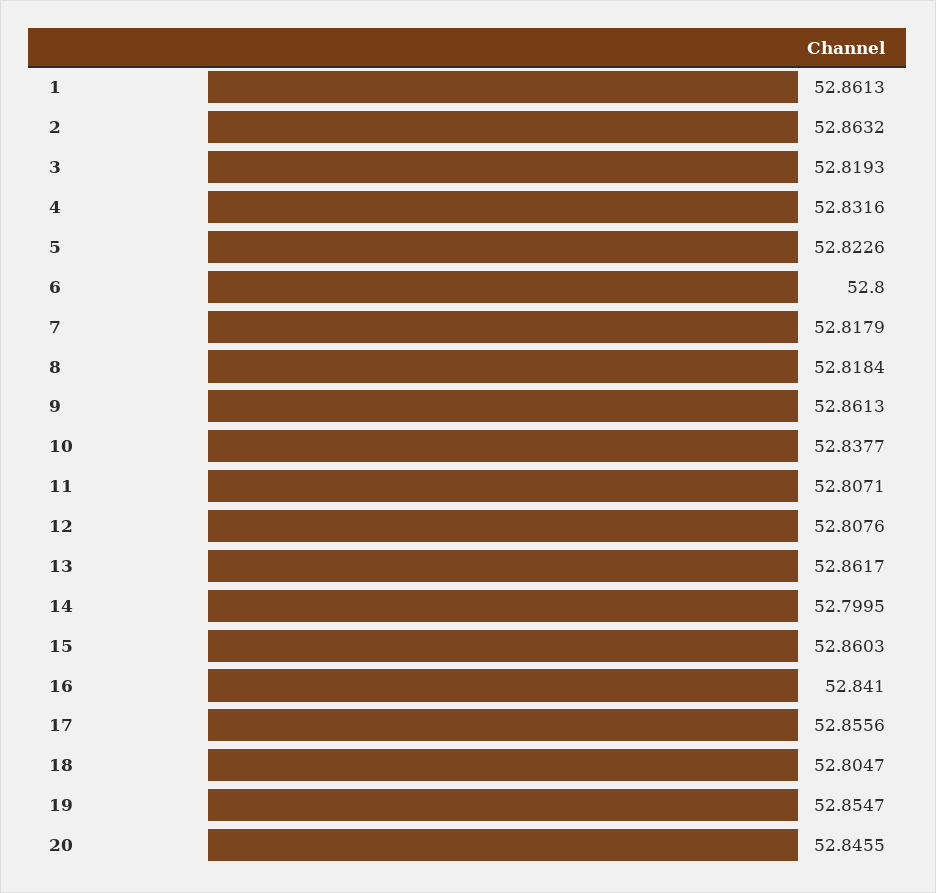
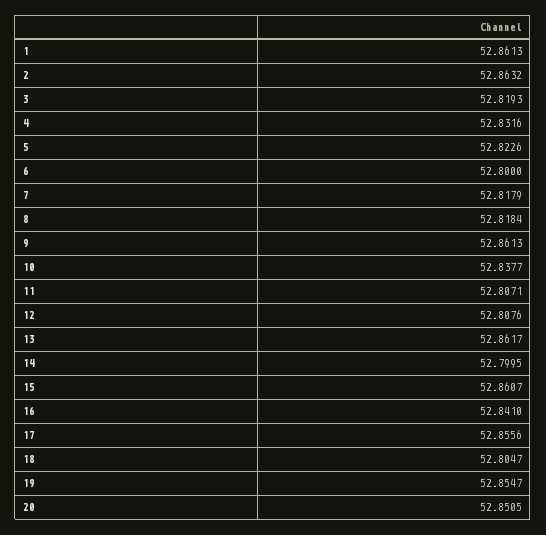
15: 52.8603 -> 52.8607
20: 52.8455 -> 52.8505

